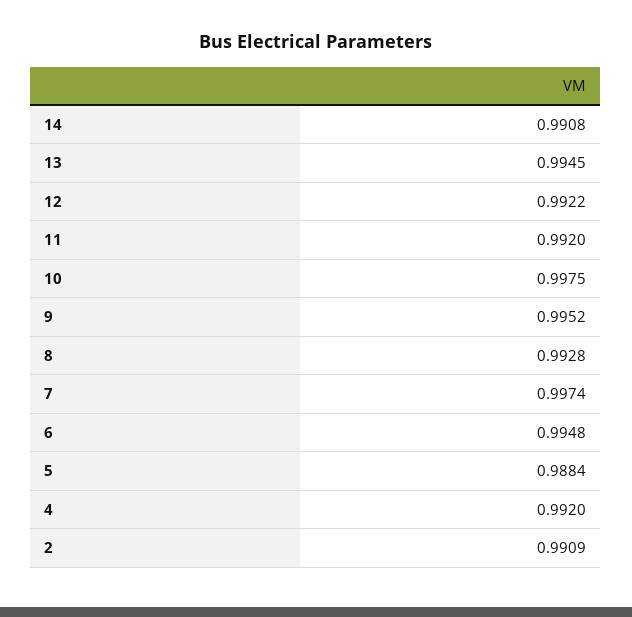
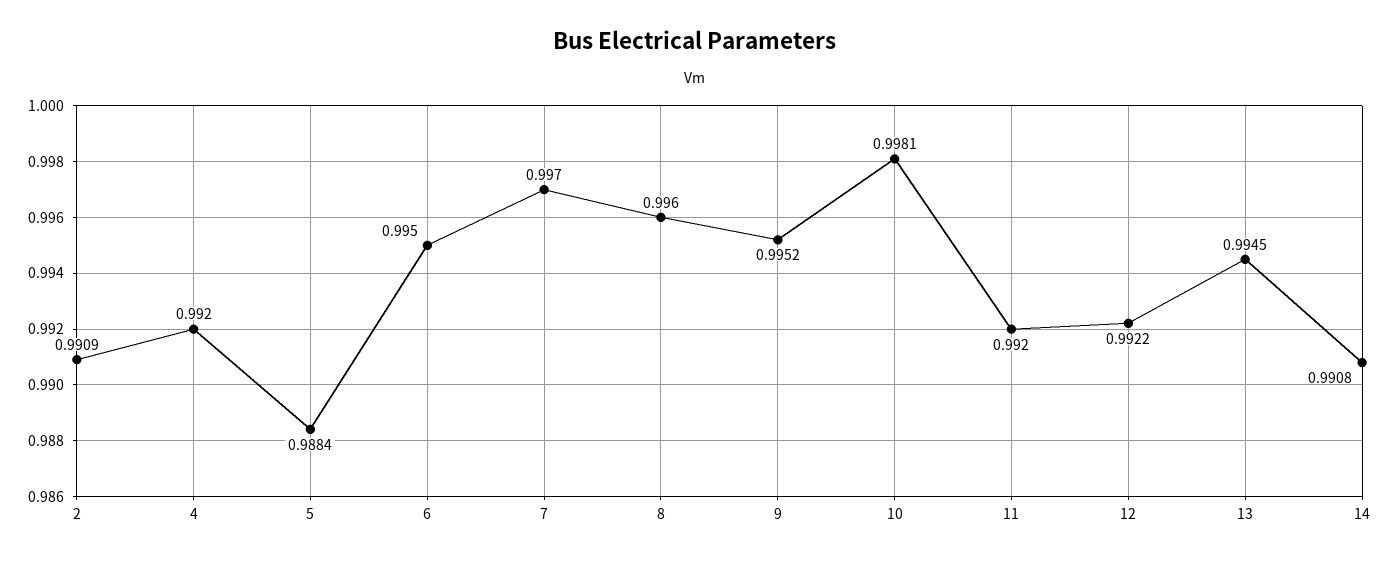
10: 0.9975 -> 0.9981
8: 0.9928 -> 0.996
7: 0.9974 -> 0.997
6: 0.9948 -> 0.995

